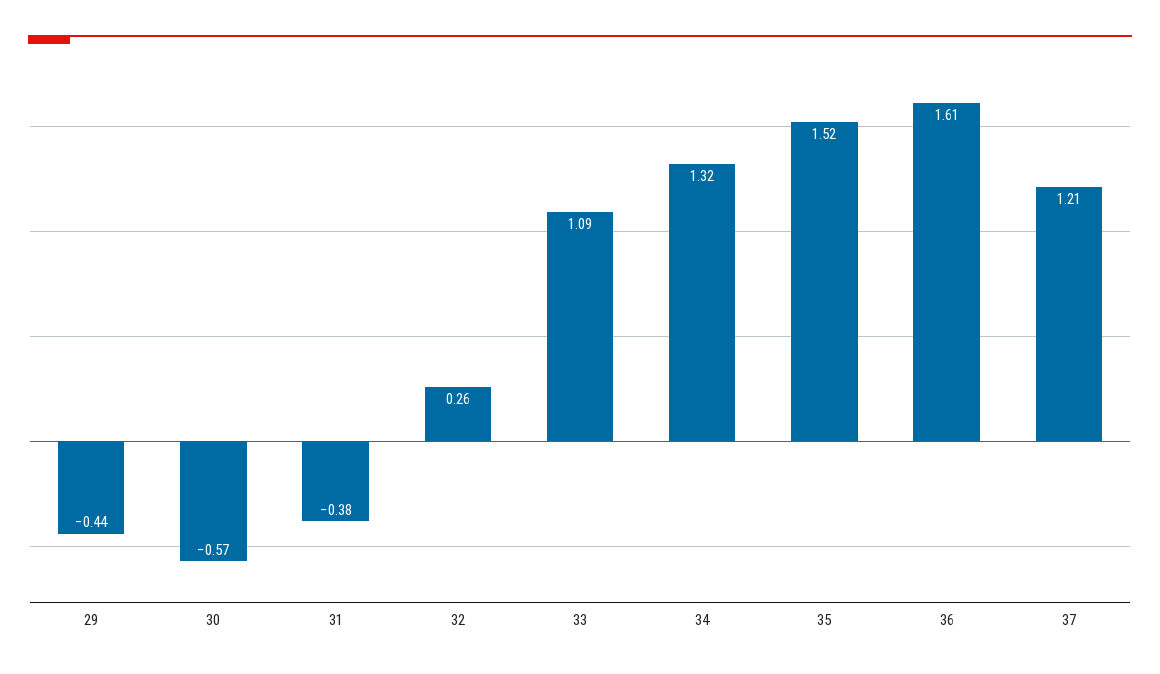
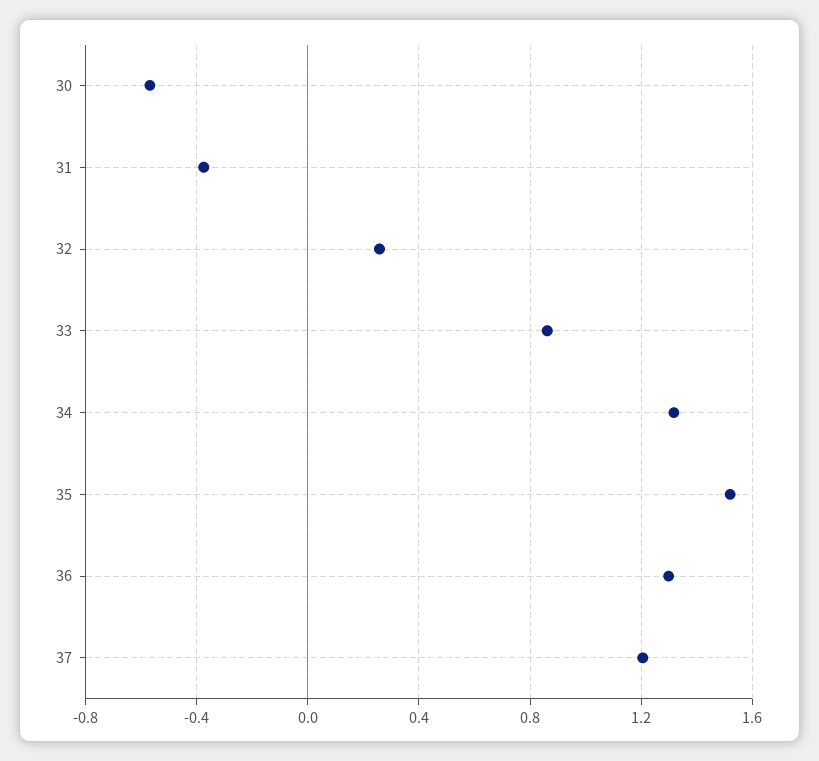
29: -0.44 -> none
33: 1.09 -> 0.85
36: 1.61 -> 1.3

